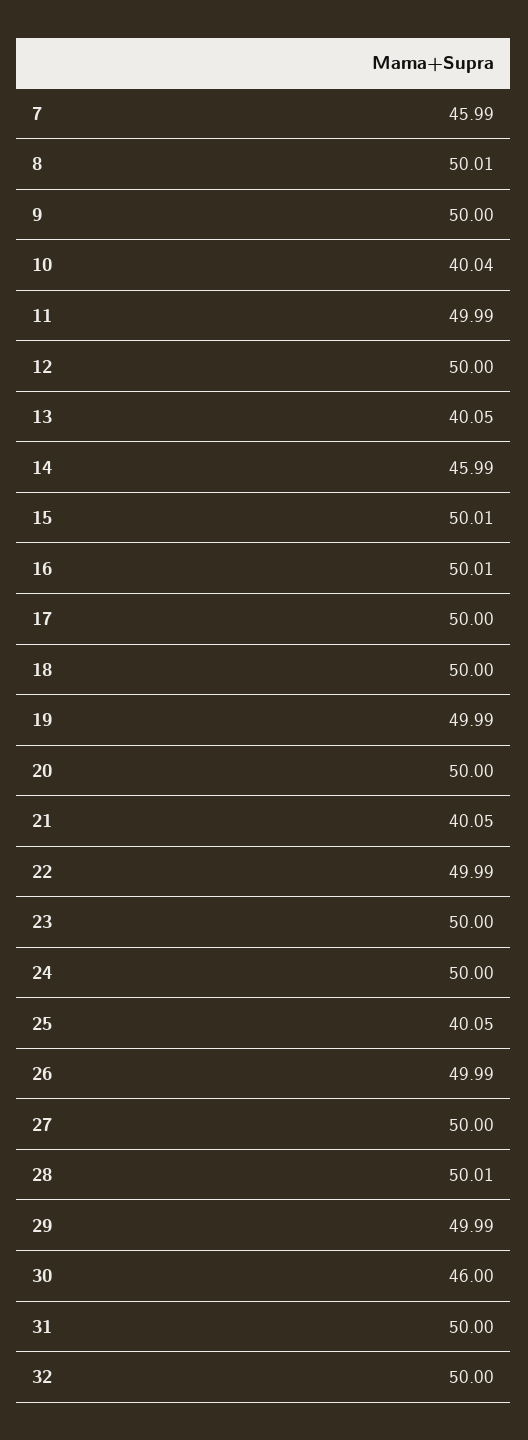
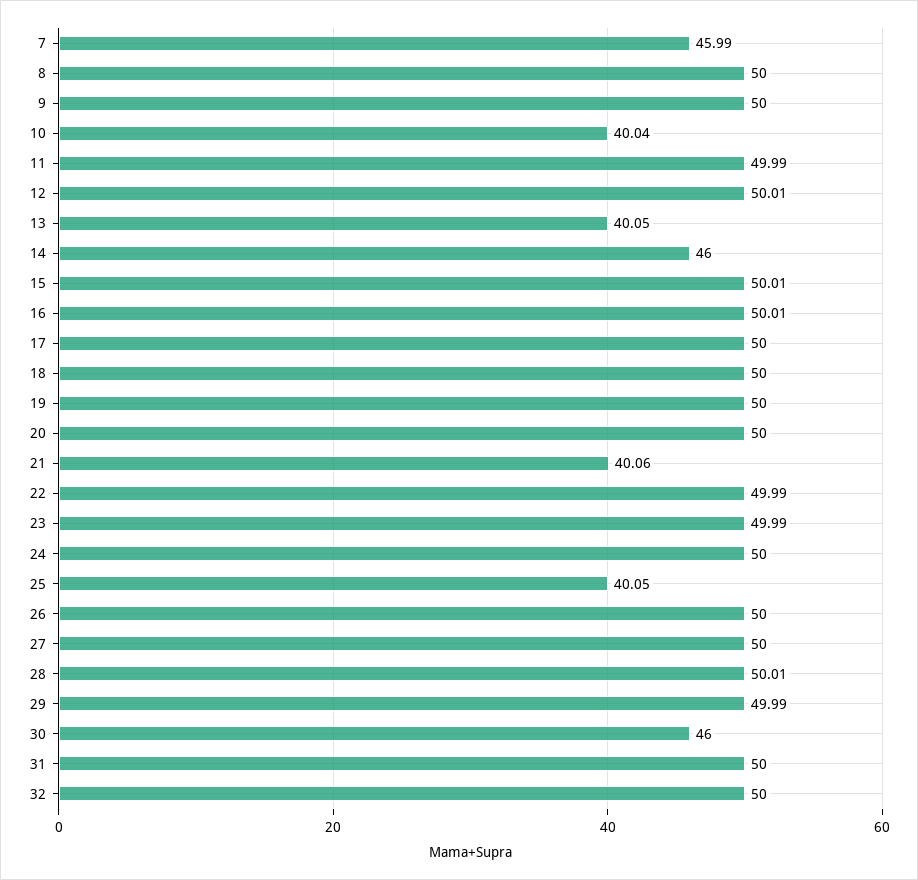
8: 50.01 -> 50
12: 50 -> 50.01
14: 45.99 -> 46
19: 49.99 -> 50
21: 40.05 -> 40.06
23: 50 -> 49.99
26: 49.99 -> 50

